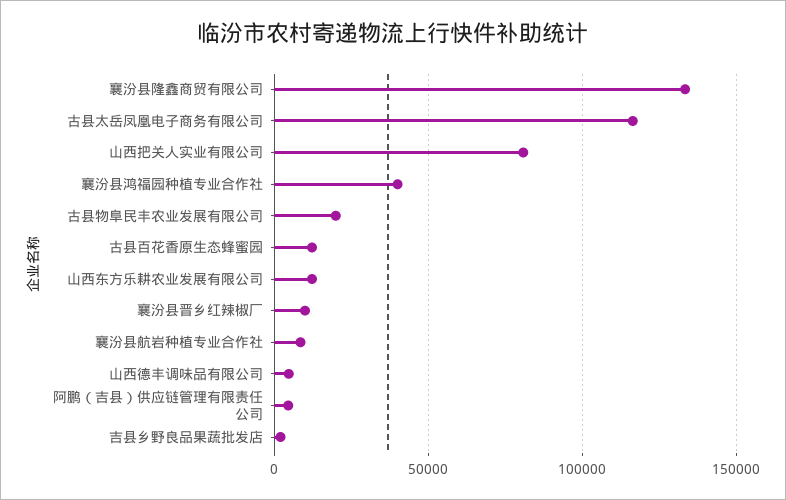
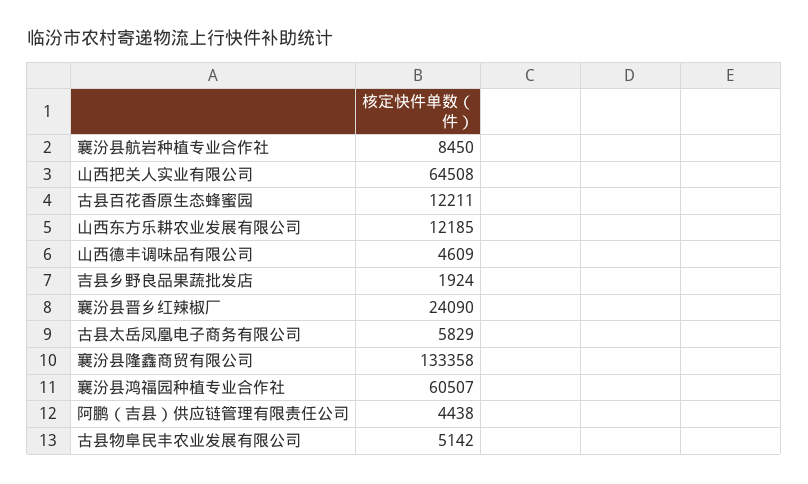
古县太岳凤凰电子商务有限公司: 115000 -> 5829
山西把关人实业有限公司: 80000 -> 64508
襄汾县鸿福园种植专业合作社: 40000 -> 60507
古县物阜民丰农业发展有限公司: 20000 -> 5142
襄汾县晋乡红辣椒厂: 10000 -> 24090

